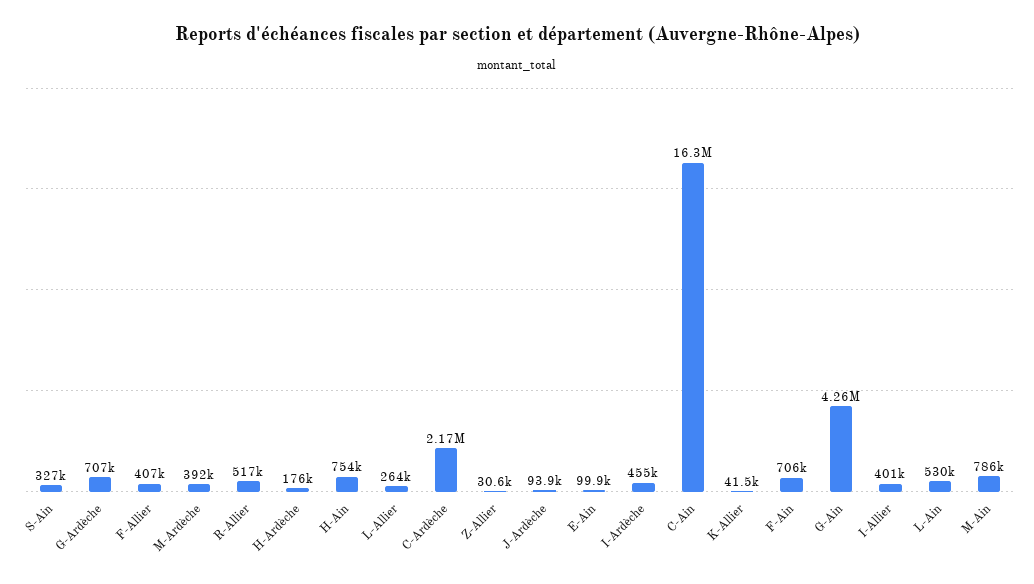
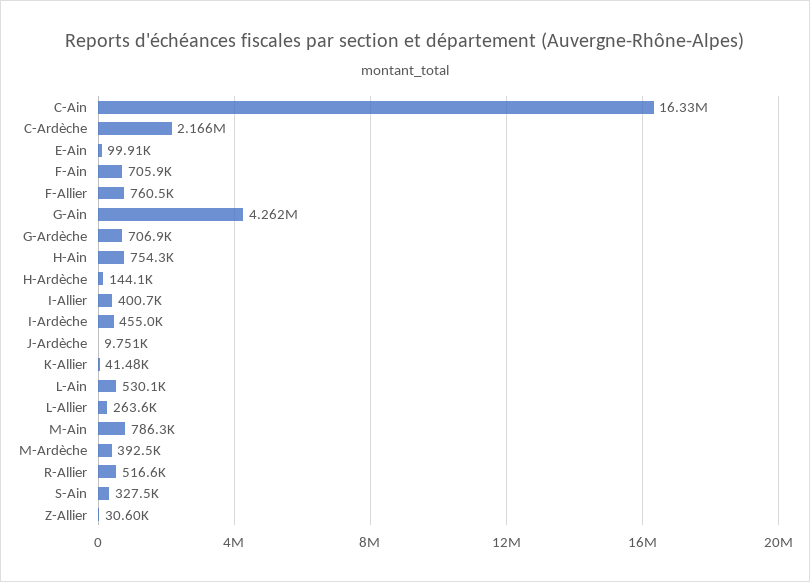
F-Allier: 407000 -> 760500
H-Ardèche: 176000 -> 144100
J-Ardèche: 93900 -> 9751

